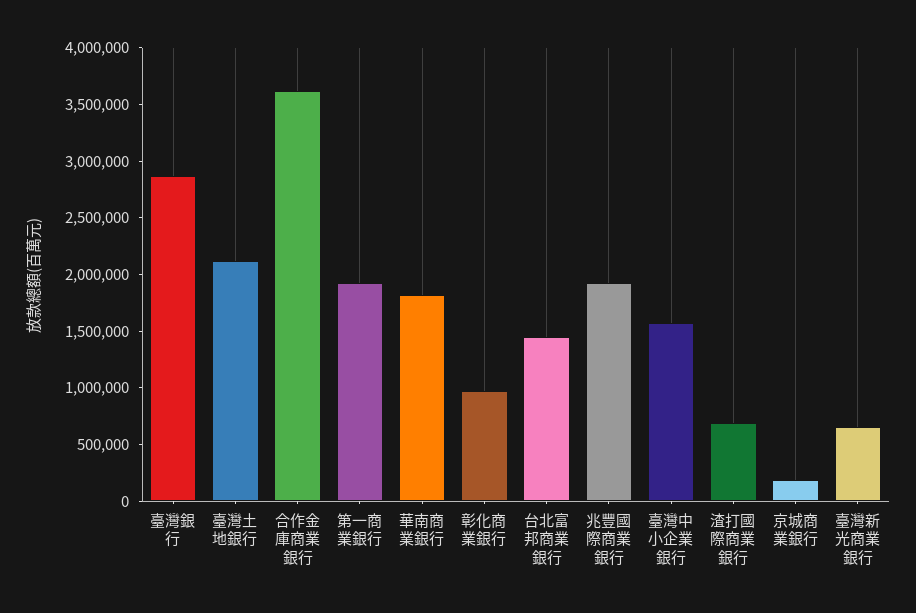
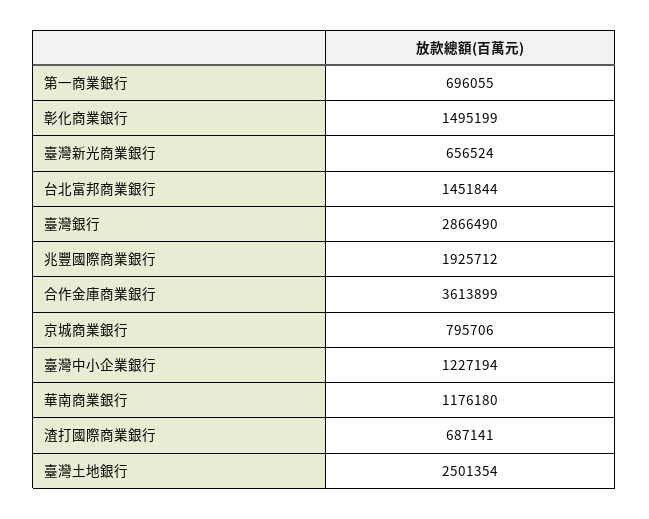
臺灣土地銀行: 2100000 -> 2501354
第一商業銀行: 1900000 -> 696055
華南商業銀行: 1800000 -> 1176180
彰化商業銀行: 1000000 -> 1495199
臺灣中小企業銀行: 1600000 -> 1227194
京城商業銀行: 200000 -> 795706

